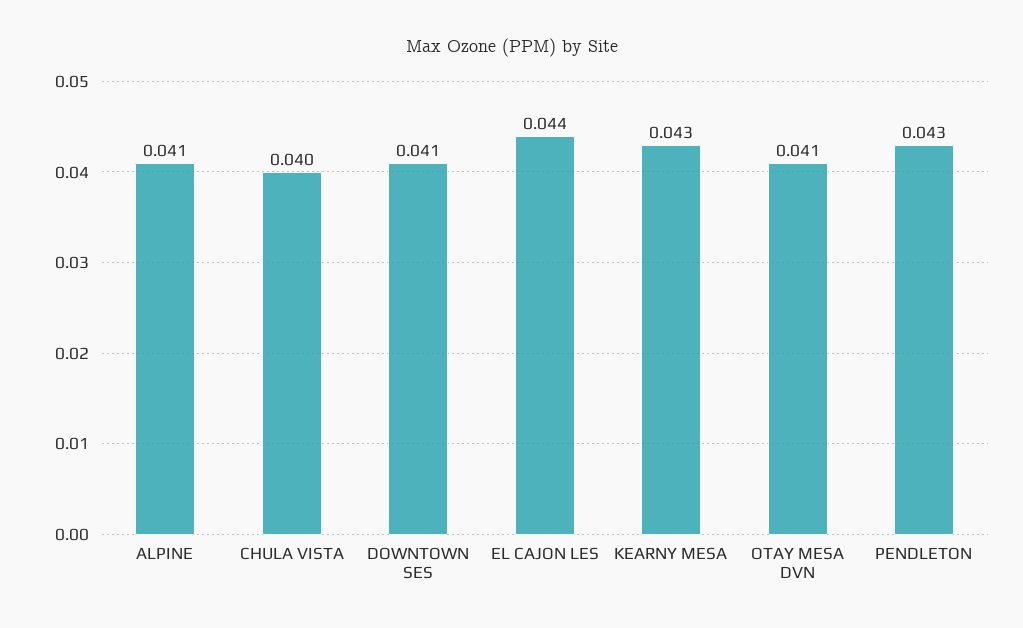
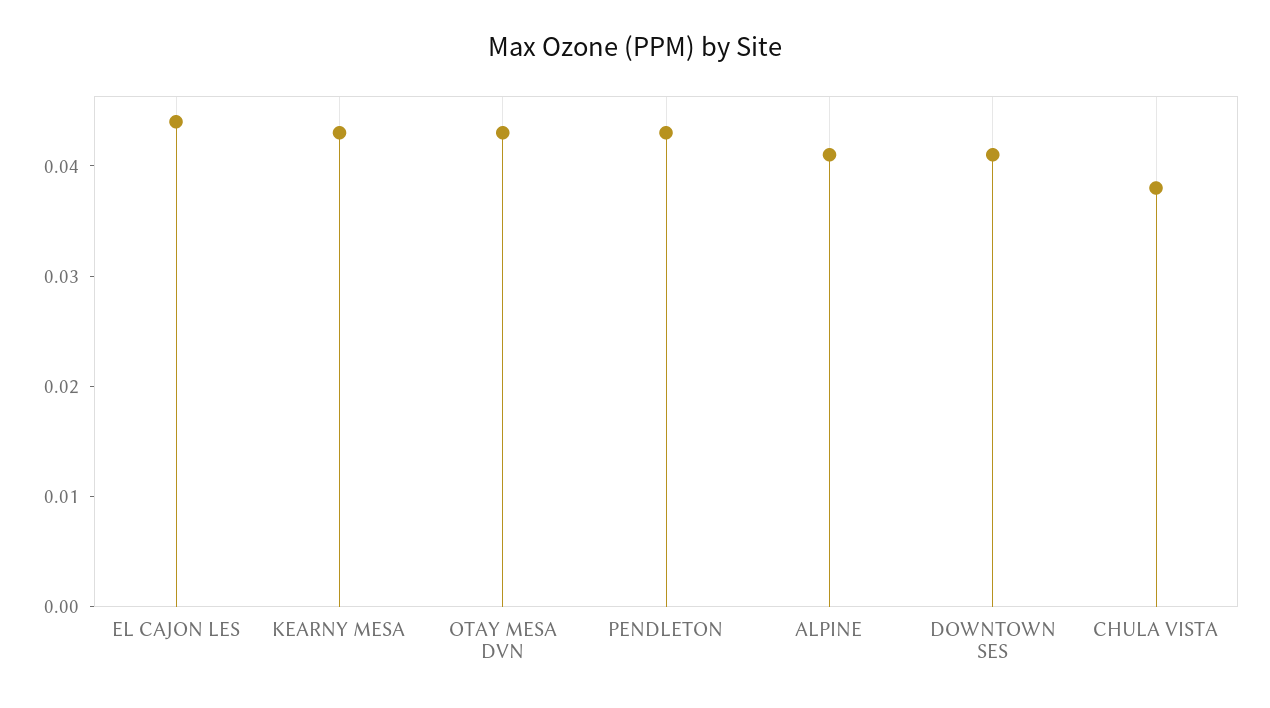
CHULA VISTA: 0.04 -> 0.038
OTAY MESA DVN: 0.041 -> 0.043

